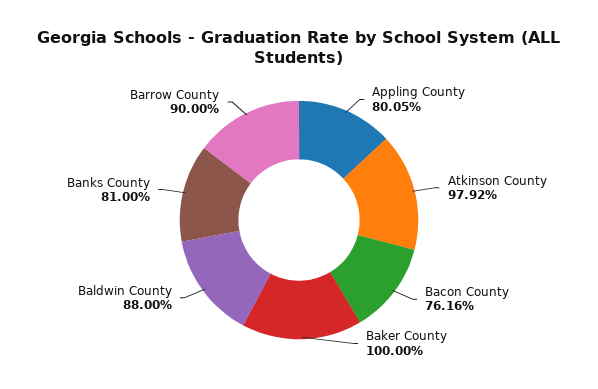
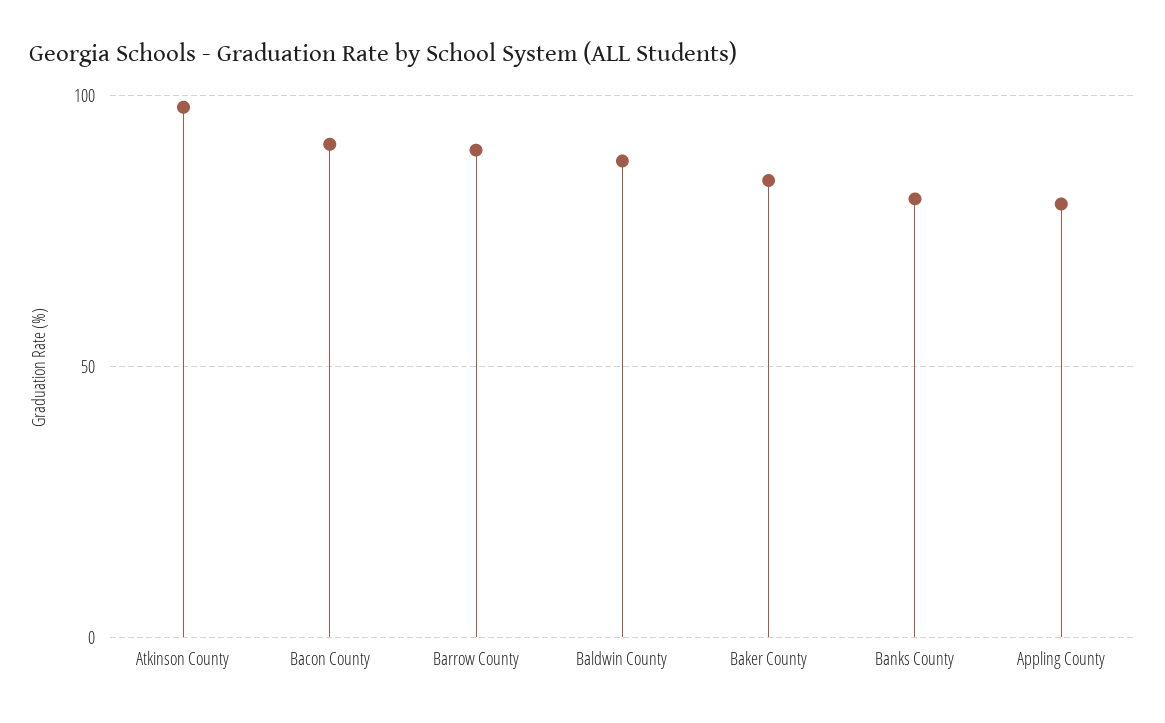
Bacon County: 76.16 -> 90
Baker County: 100 -> 85

